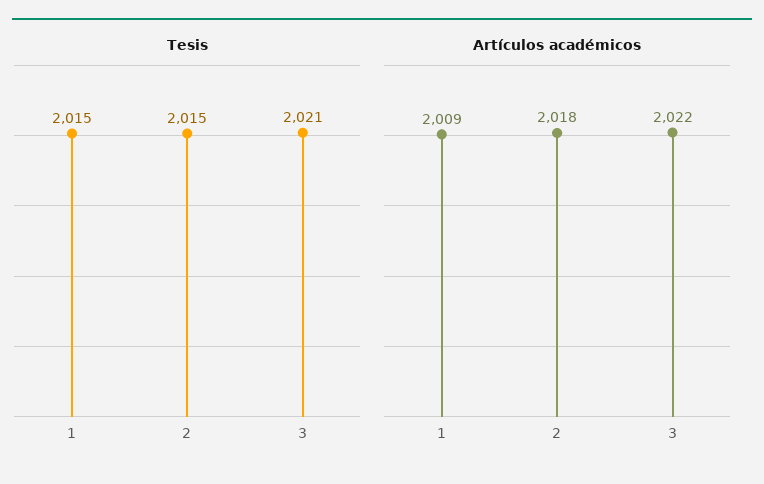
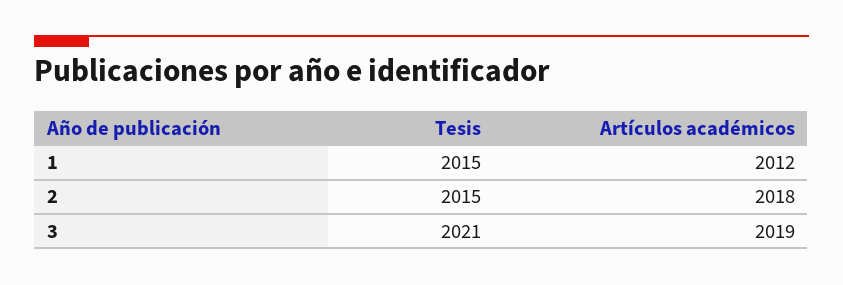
Artículos académicos, 1: 2009 -> 2012
Artículos académicos, 3: 2022 -> 2019

